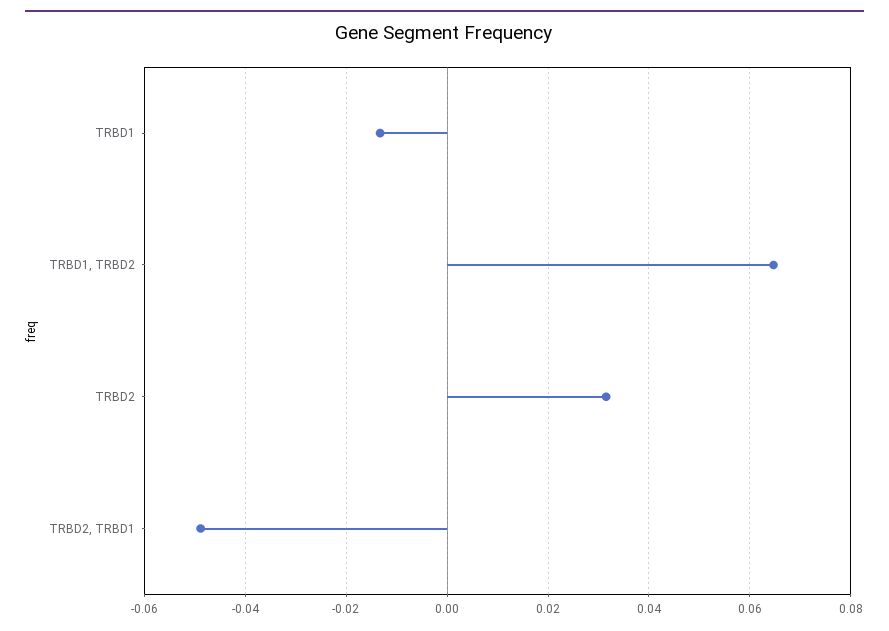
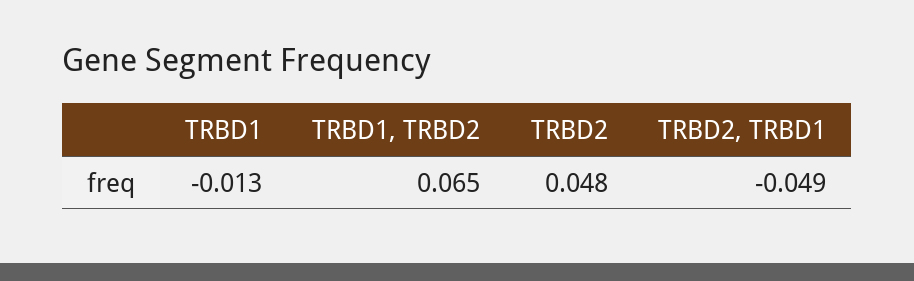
TRBD2: 0.032 -> 0.048

